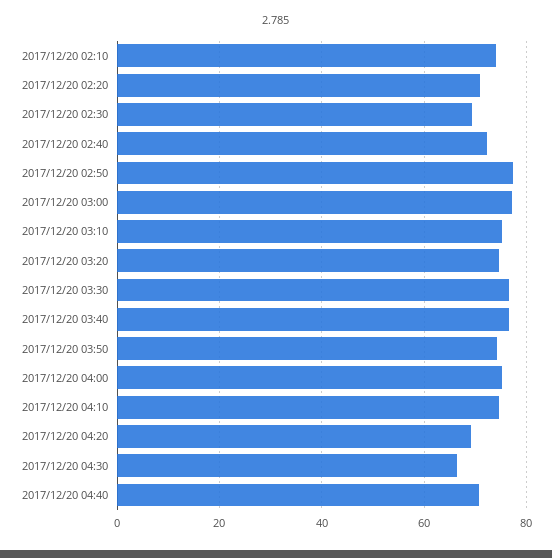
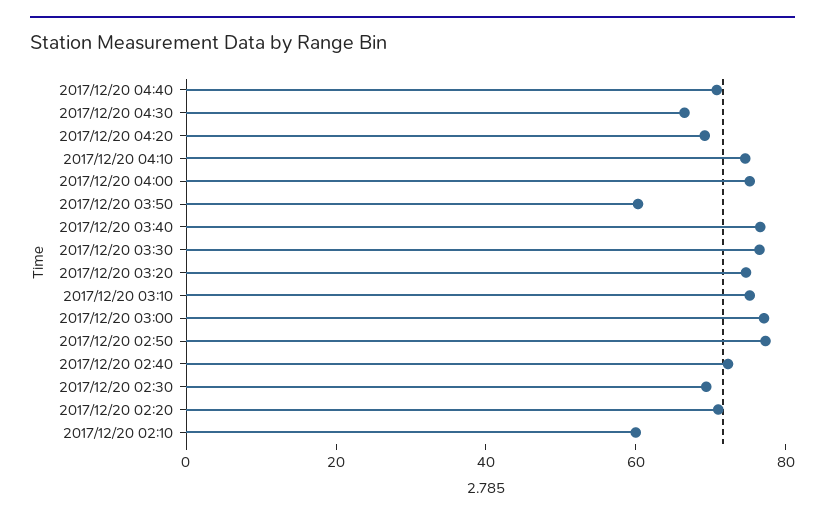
2017/12/20 02:10: 74 -> 60
2017/12/20 03:50: 74 -> 60

